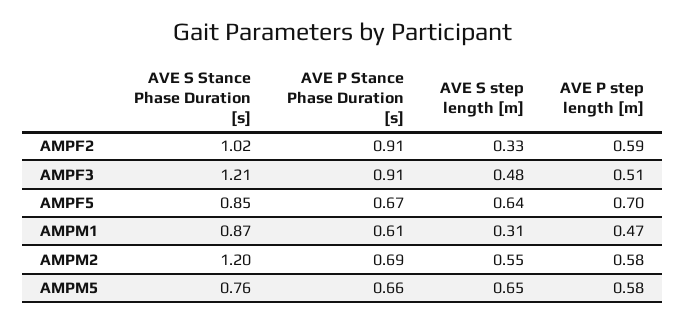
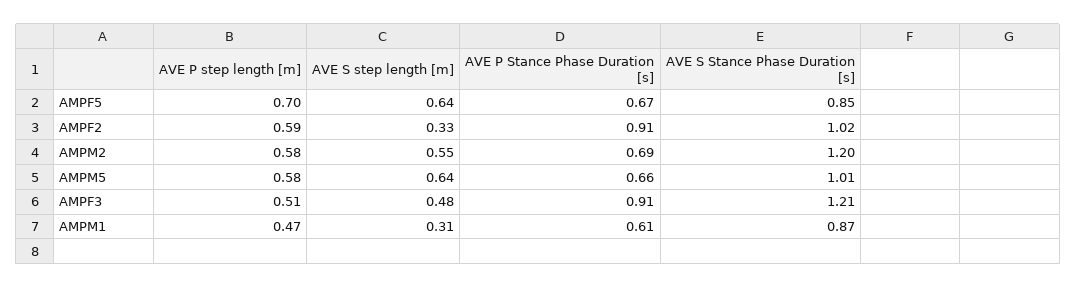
AVE S Stance Phase Duration [s], AMPM5: 0.76 -> 1.01
AVE S step length [m], AMPM5: 0.65 -> 0.64

